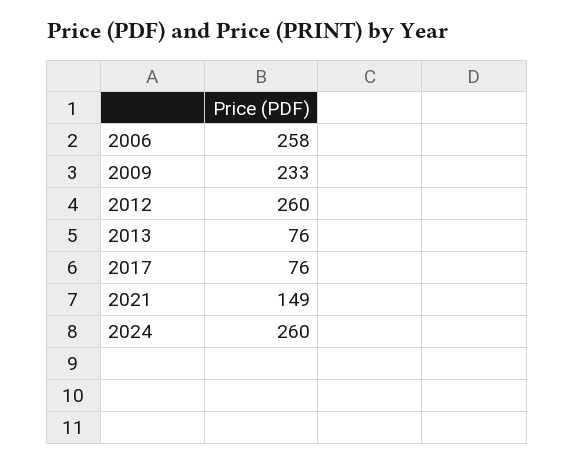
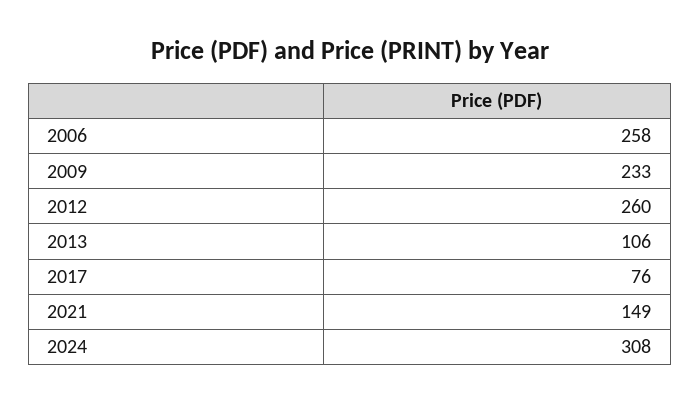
2013: 76 -> 106
2024: 260 -> 308

